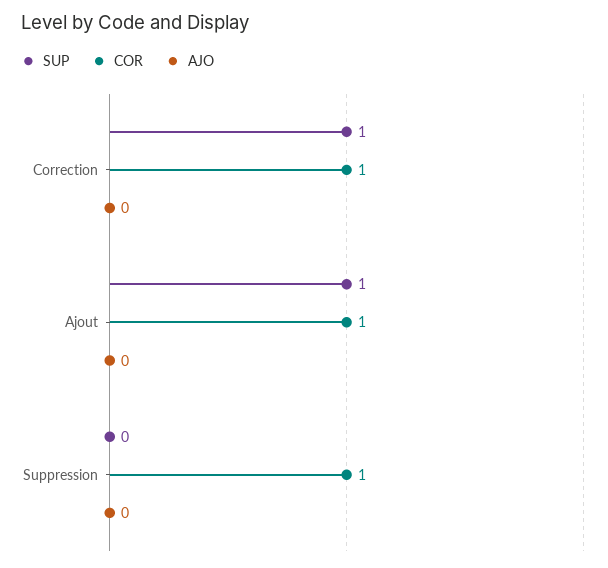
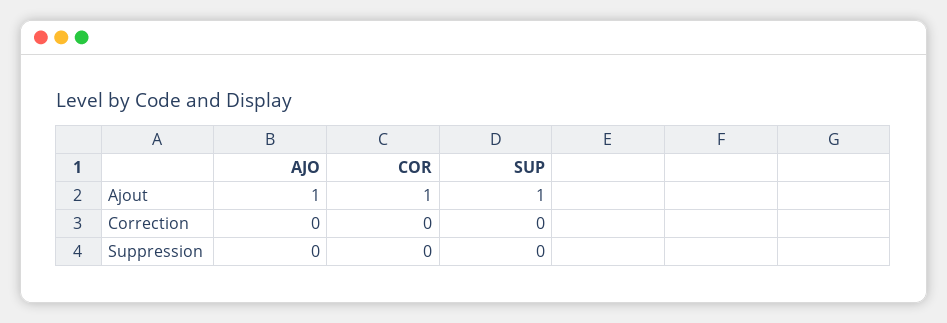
SUP, Correction: 1 -> 0
COR, Correction: 1 -> 0
AJO, Ajout: 0 -> 1
COR, Suppression: 1 -> 0

